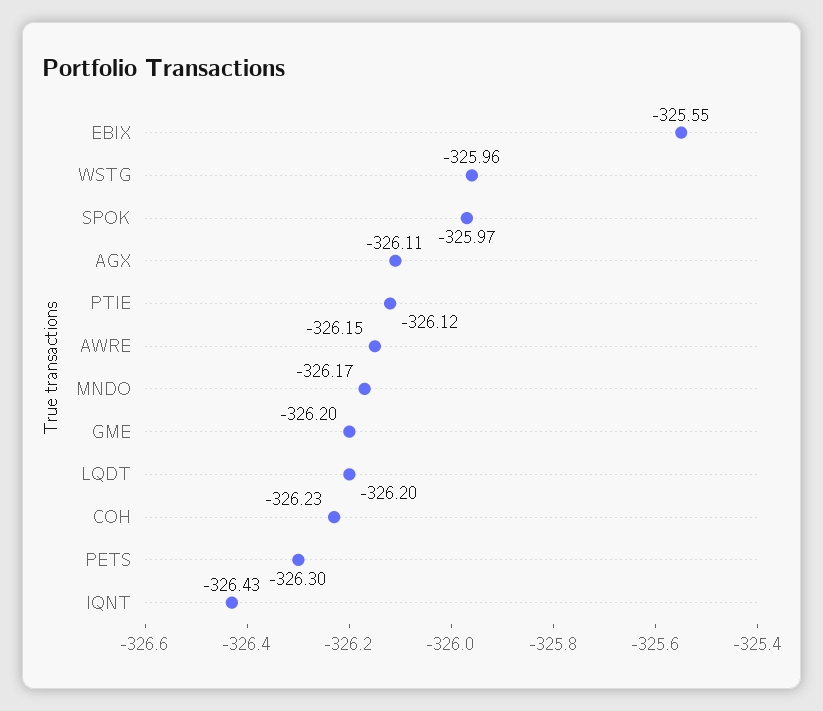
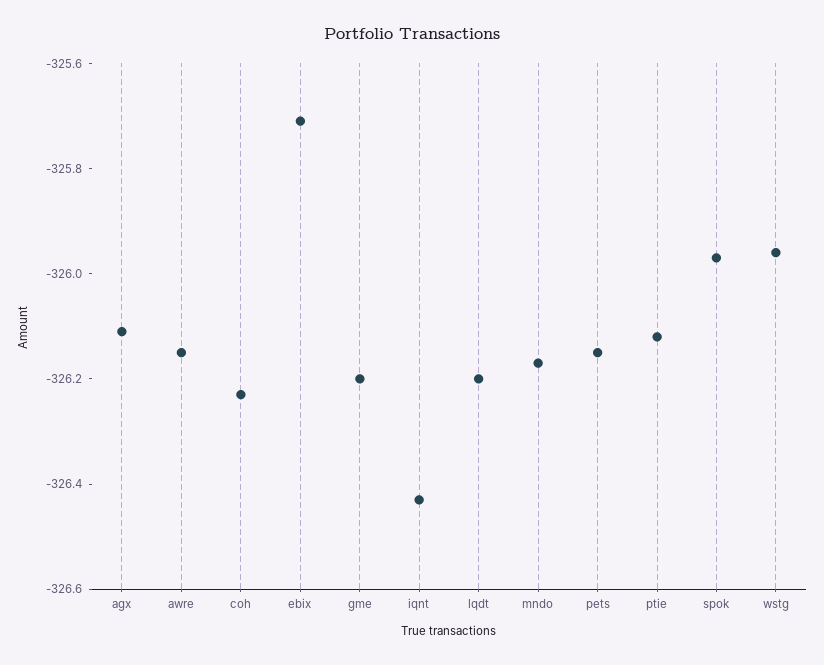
EBIX: -325.55 -> -325.7
PETS: -326.3 -> -326.15

